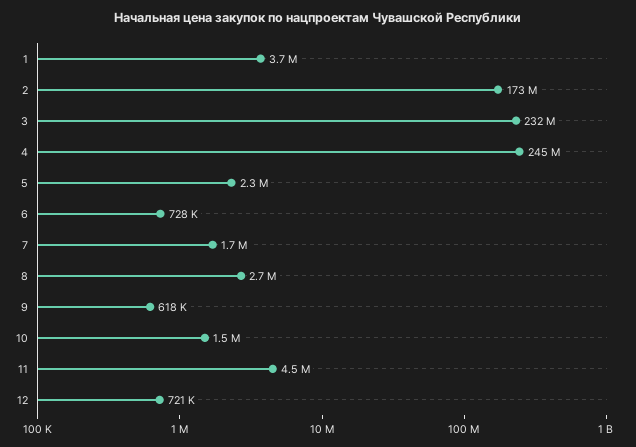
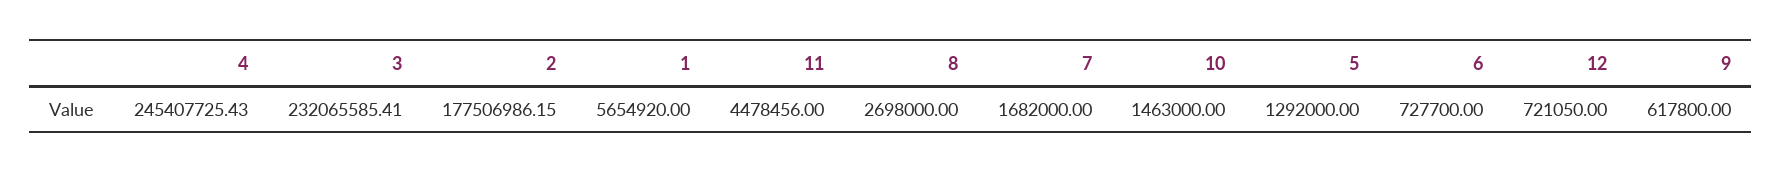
1: 3700000 -> 5654920
2: 173000000 -> 177506986.15
5: 2300000 -> 1292000

